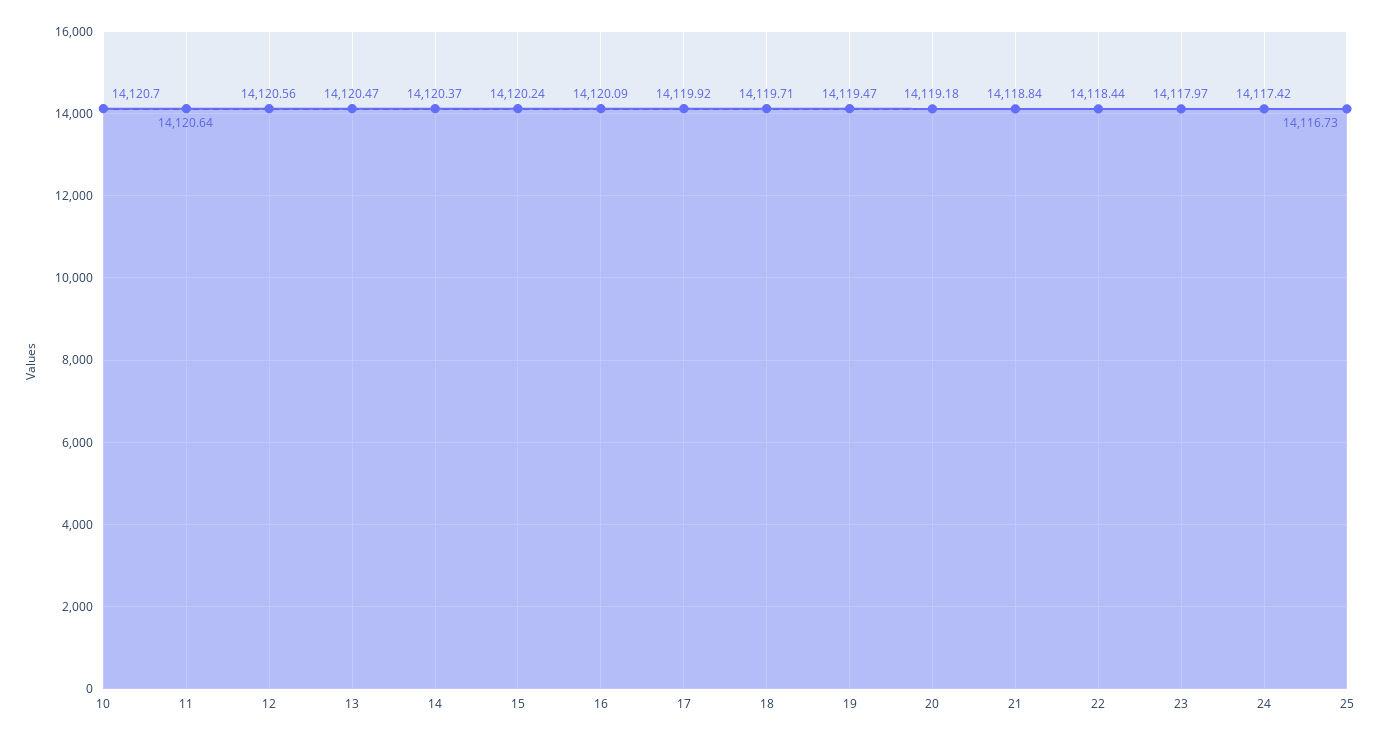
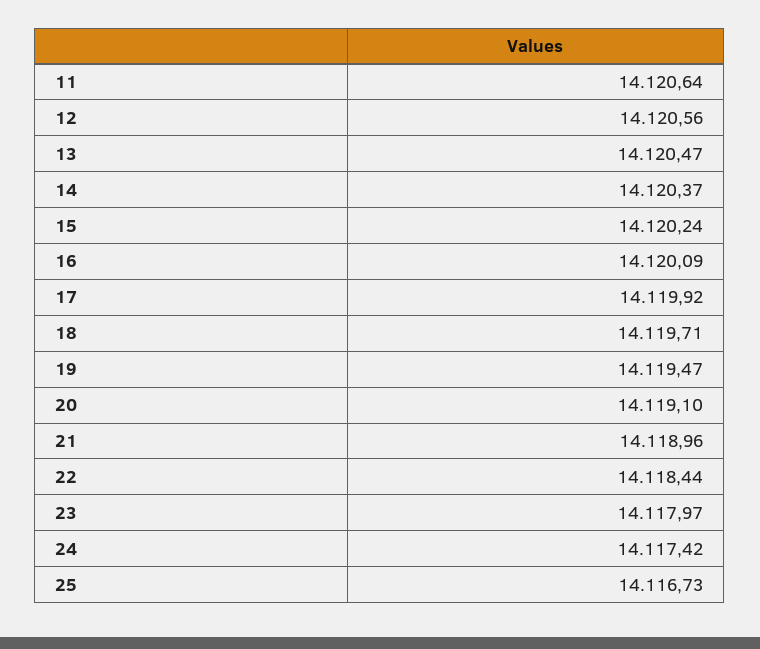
10: 14120.7 -> none
20: 14119.18 -> 14119.1
21: 14118.84 -> 14118.96

